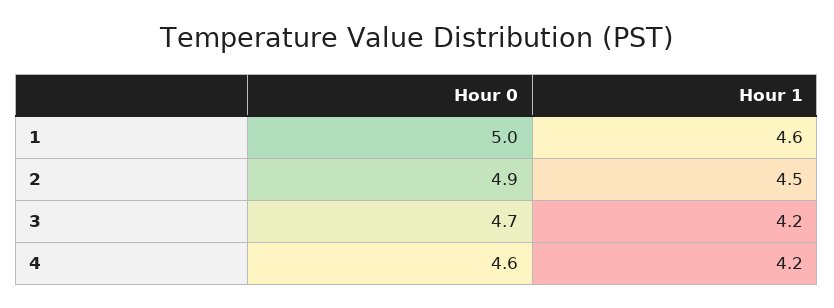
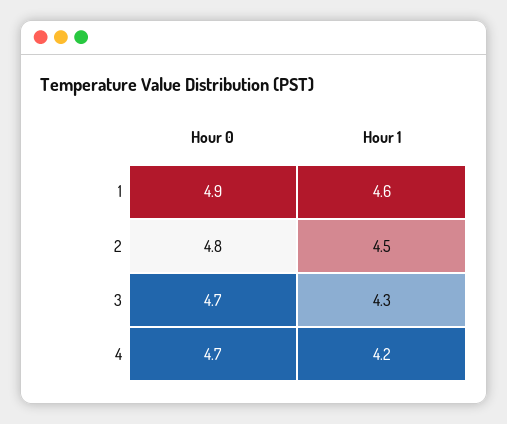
Hour 0, 1: 5 -> 4.9
Hour 0, 2: 4.9 -> 4.8
Hour 1, 3: 4.2 -> 4.3
Hour 0, 4: 4.6 -> 4.7

